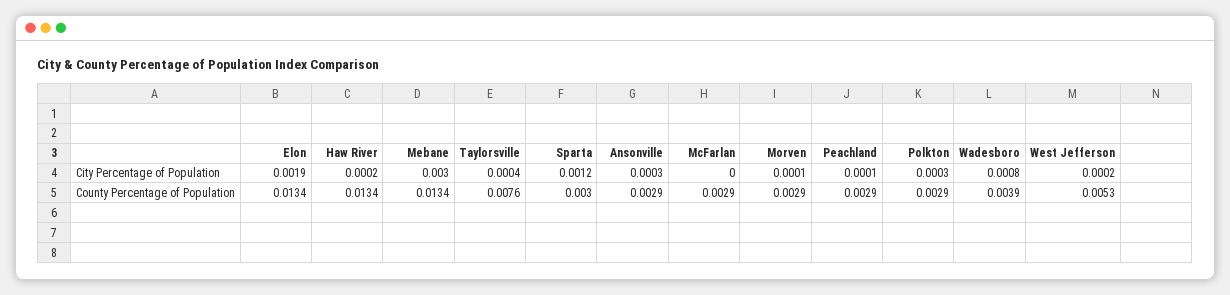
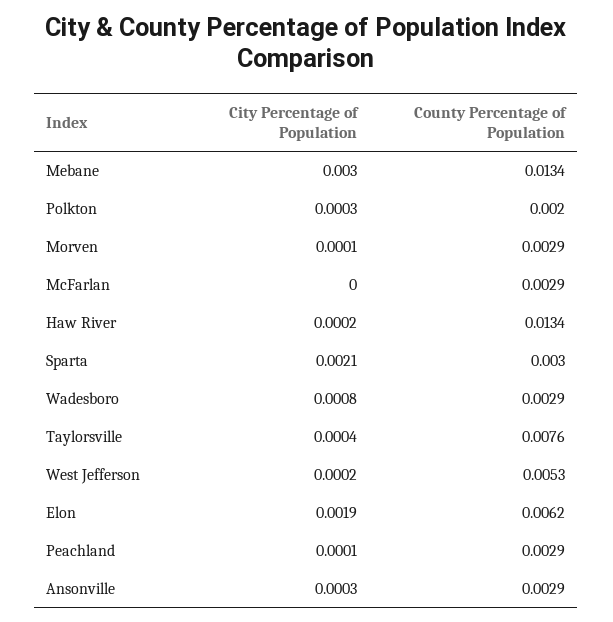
Sparta, City Percentage of Population: 0.0012 -> 0.0021
Elon, County Percentage of Population: 0.0134 -> 0.0062
Polkton, County Percentage of Population: 0.0029 -> 0.002
Wadesboro, County Percentage of Population: 0.0039 -> 0.0029

